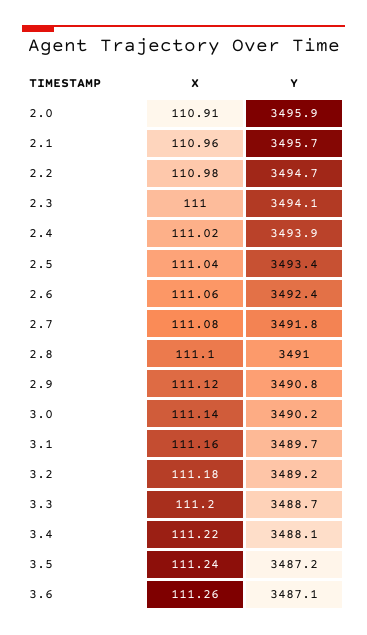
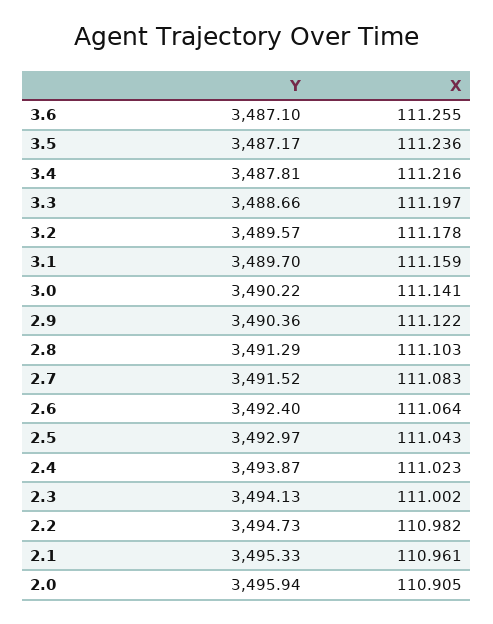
Y, 2.1: 3495.7 -> 3495.33
Y, 2.5: 3493.4 -> 3492.97
Y, 2.7: 3491.8 -> 3491.52
Y, 2.8: 3491 -> 3491.29
Y, 2.9: 3490.8 -> 3490.36
Y, 3.2: 3489.2 -> 3489.57
Y, 3.4: 3488.1 -> 3487.81

